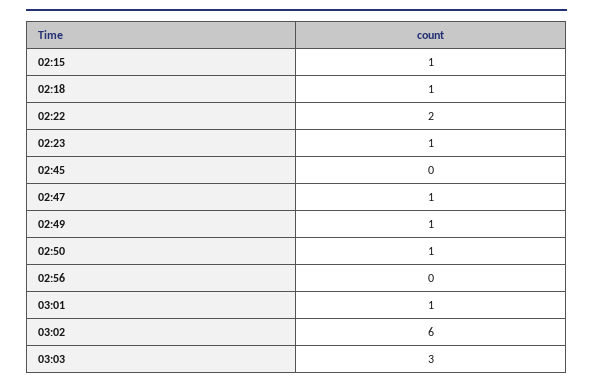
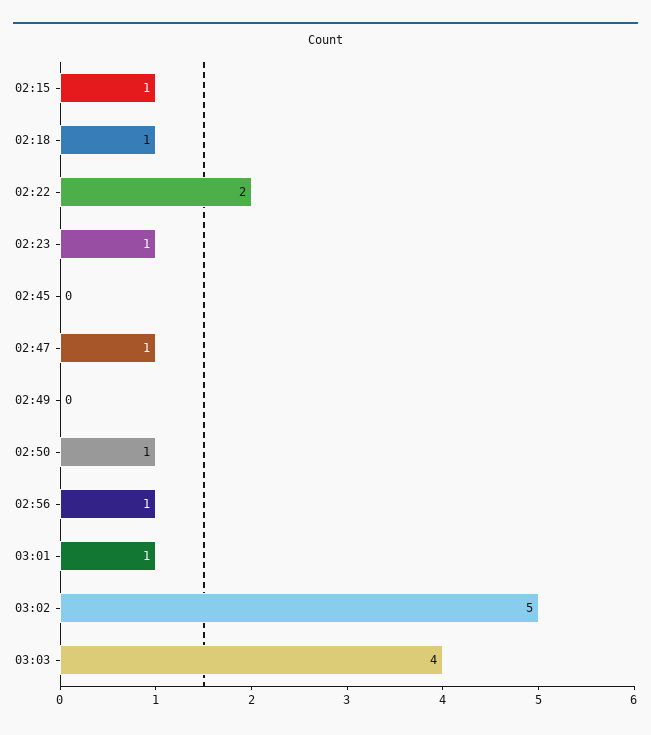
02:49: 1 -> 0
02:56: 0 -> 1
03:02: 6 -> 5
03:03: 3 -> 4

